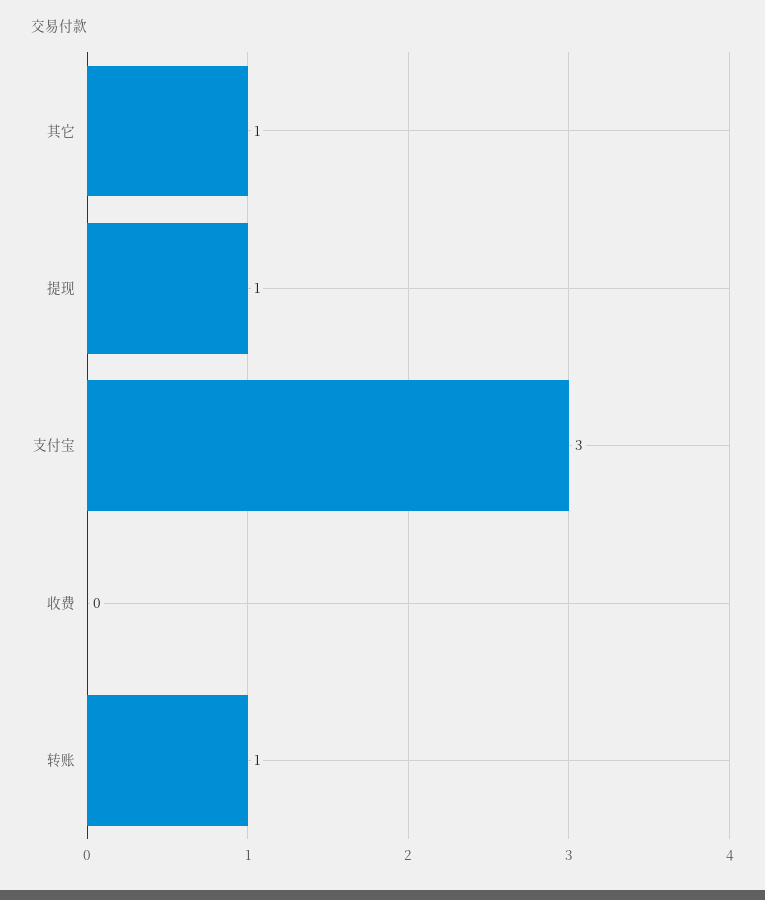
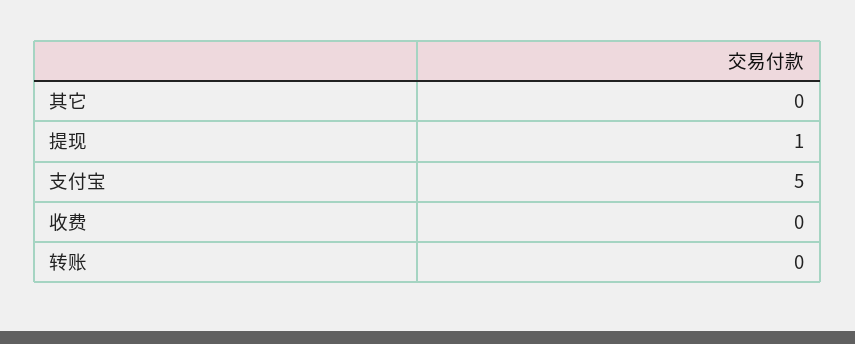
其它: 1 -> 0
支付宝: 3 -> 5
转账: 1 -> 0

